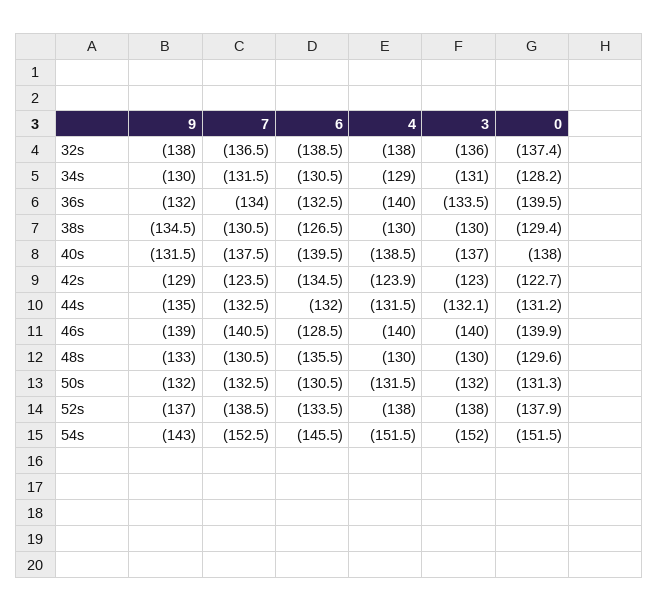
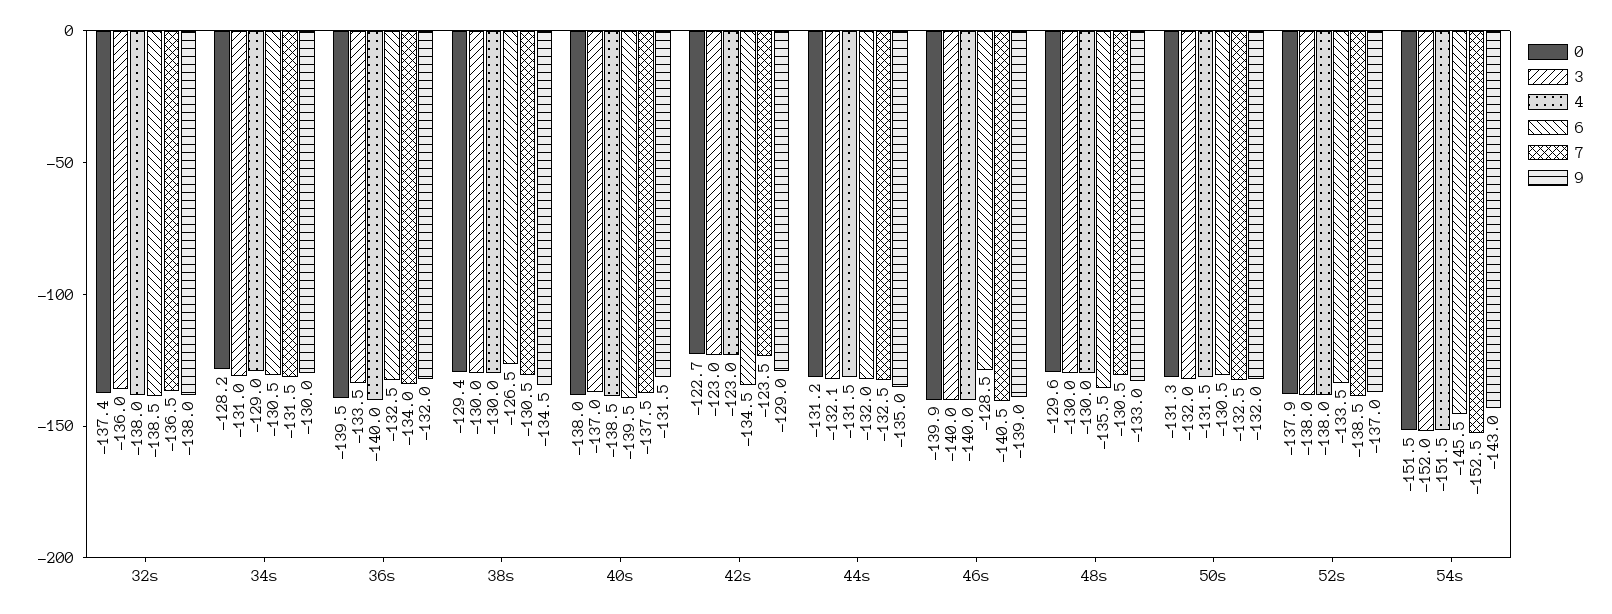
4, 42s: -123.9 -> -123

